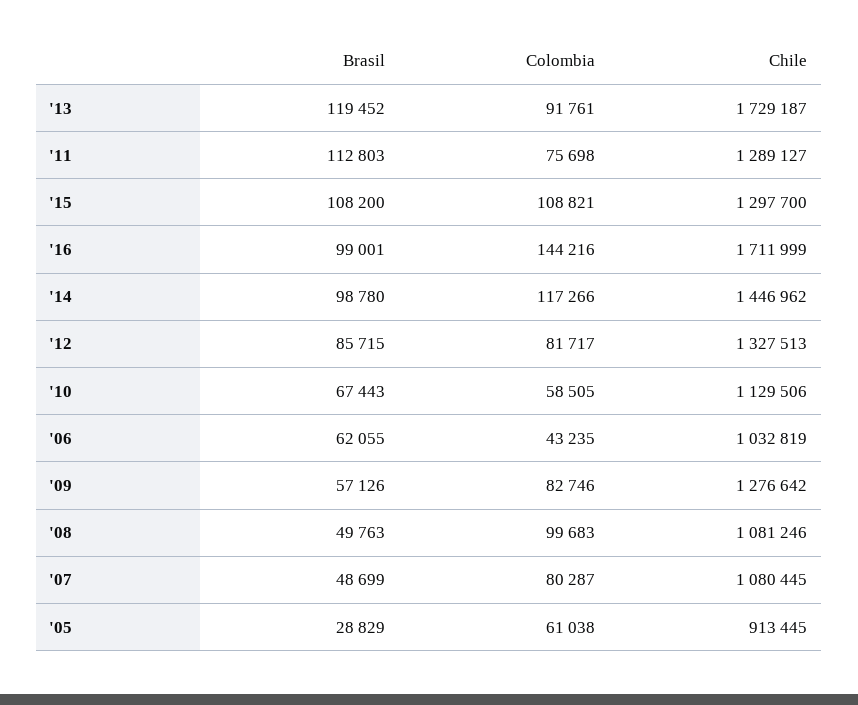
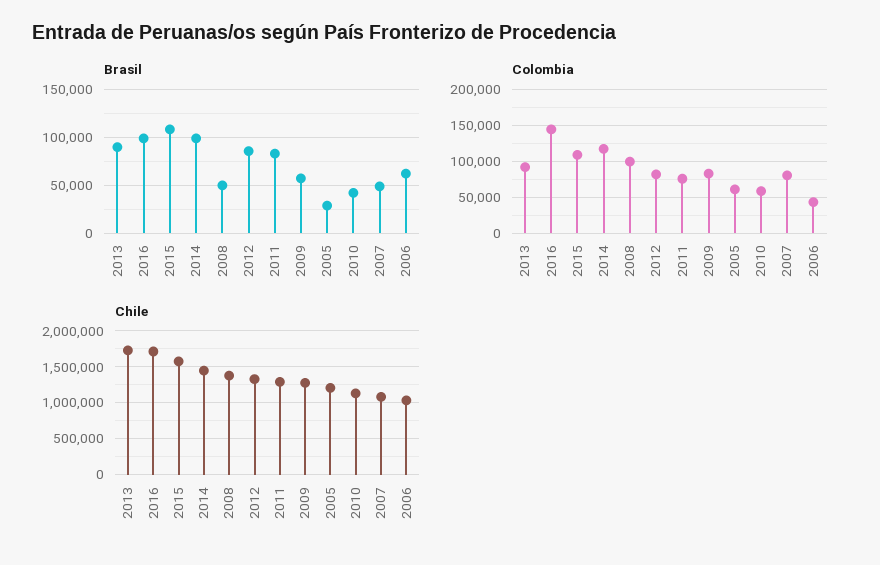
Brasil, '13: 119452 -> 90000
Brasil, '11: 112803 -> 80000
Chile, '15: 1297700 -> 1600000
Brasil, '10: 67443 -> 40000
Chile, '08: 1081246 -> 1400000
Chile, '05: 913445 -> 1200000

